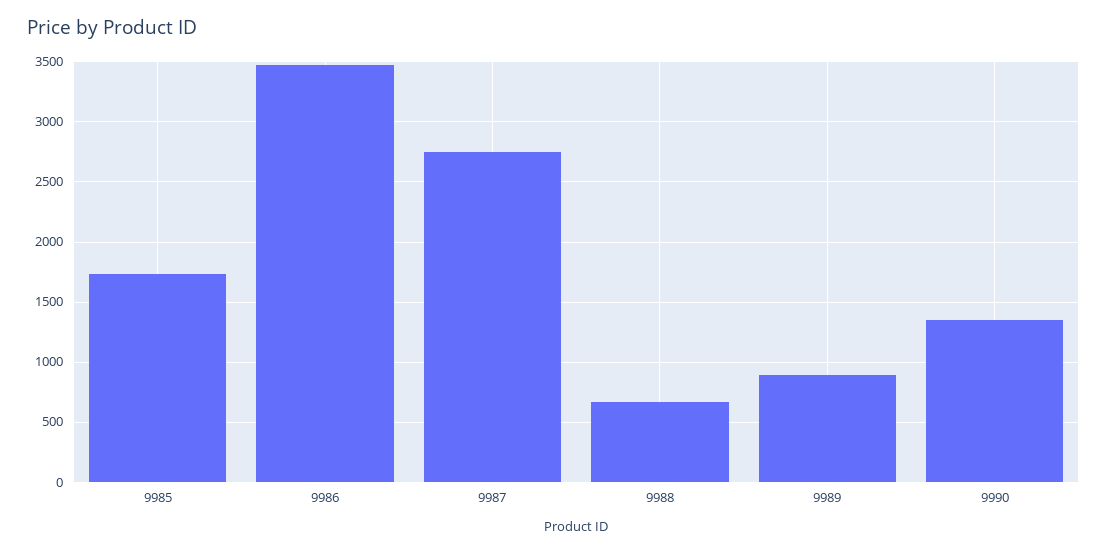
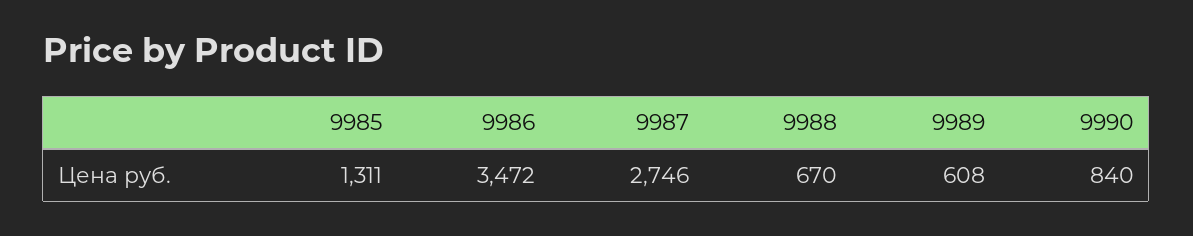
9985: 1750 -> 1311
9989: 900 -> 608
9990: 1350 -> 840

